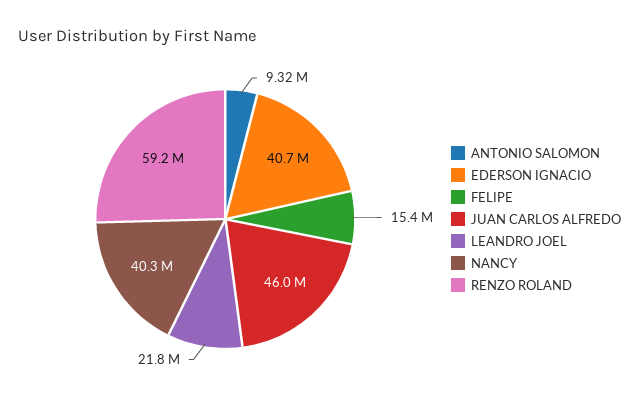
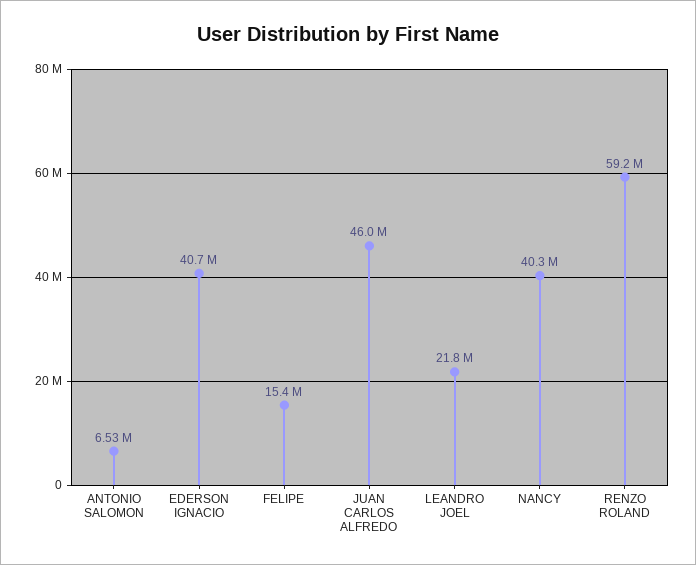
ANTONIO SALOMON: 9320000 -> 6530000

